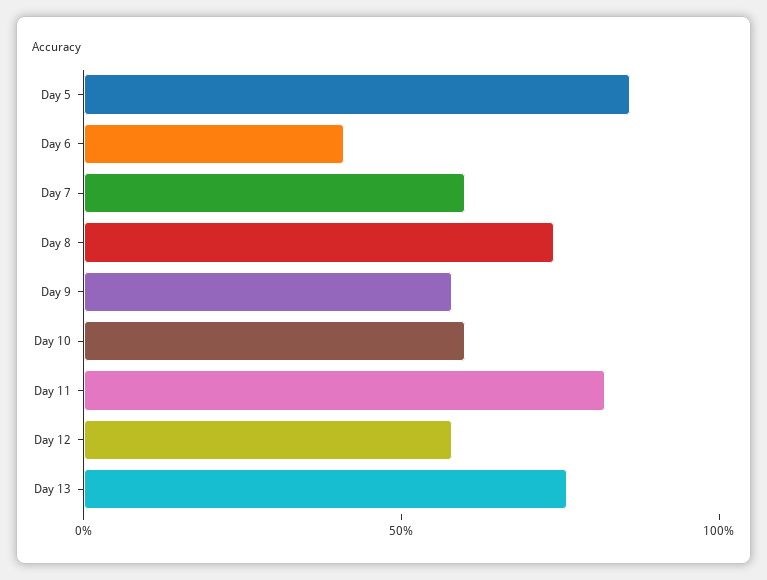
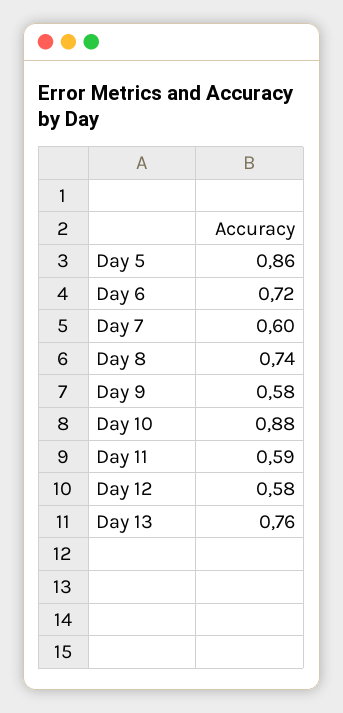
Day 6: 0.4 -> 0.72
Day 10: 0.6 -> 0.88
Day 11: 0.8 -> 0.59

